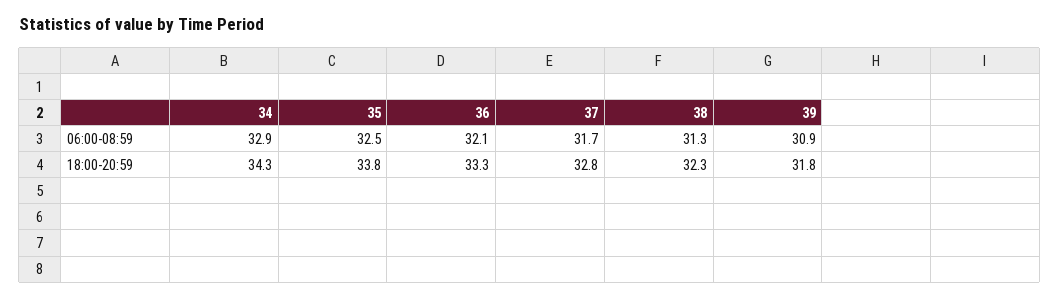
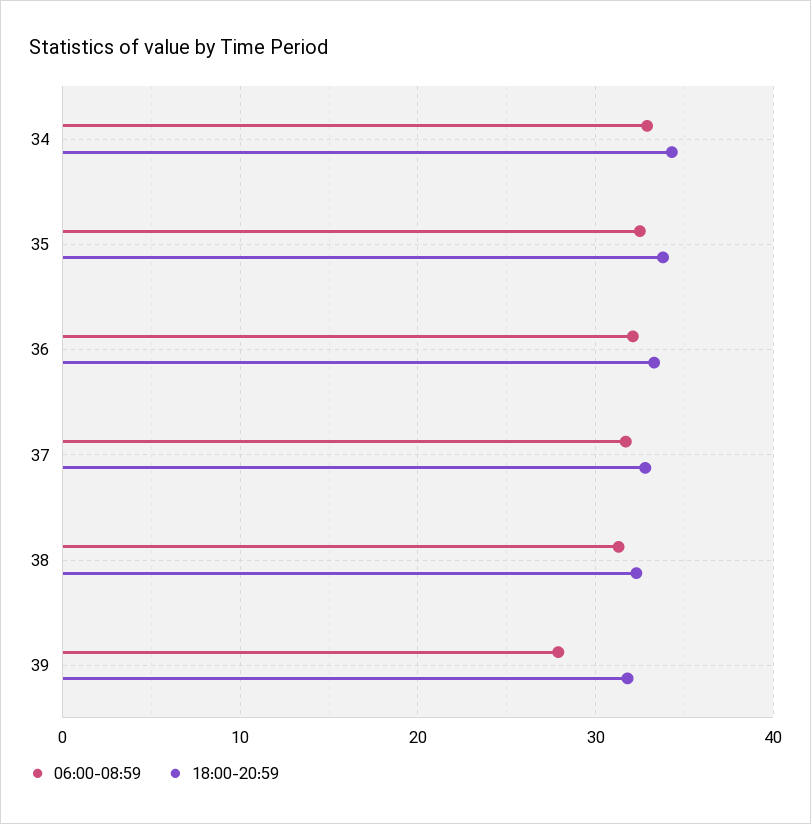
06:00-08:59, 39: 30.9 -> 28

